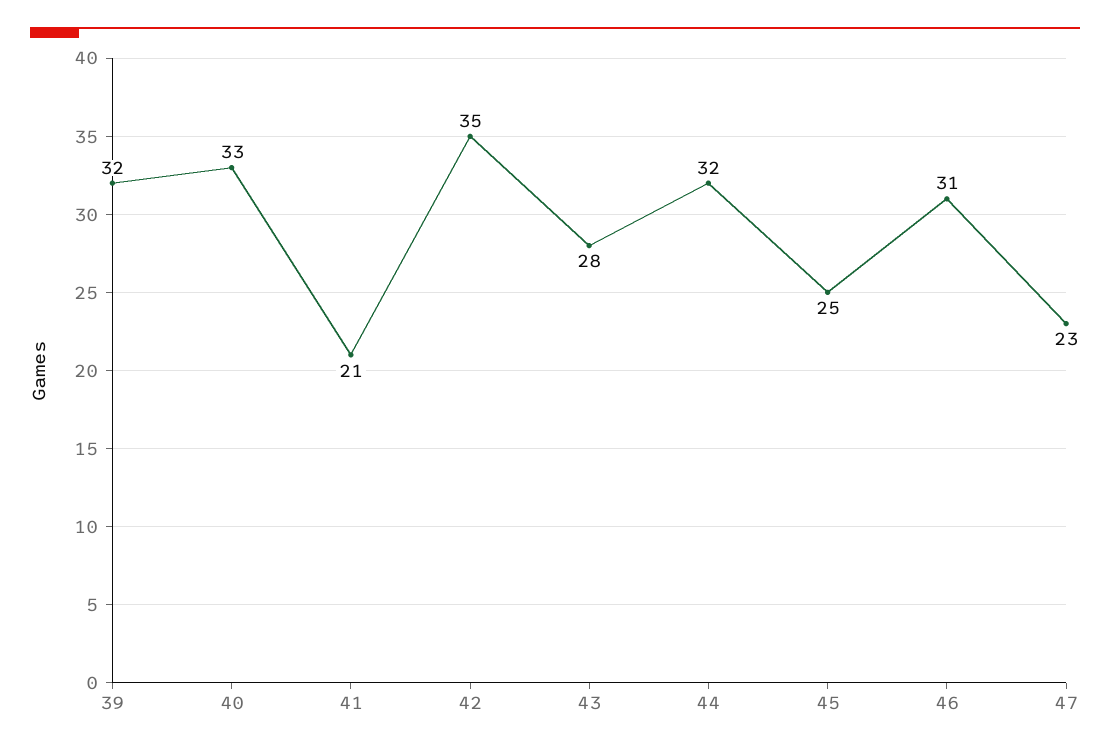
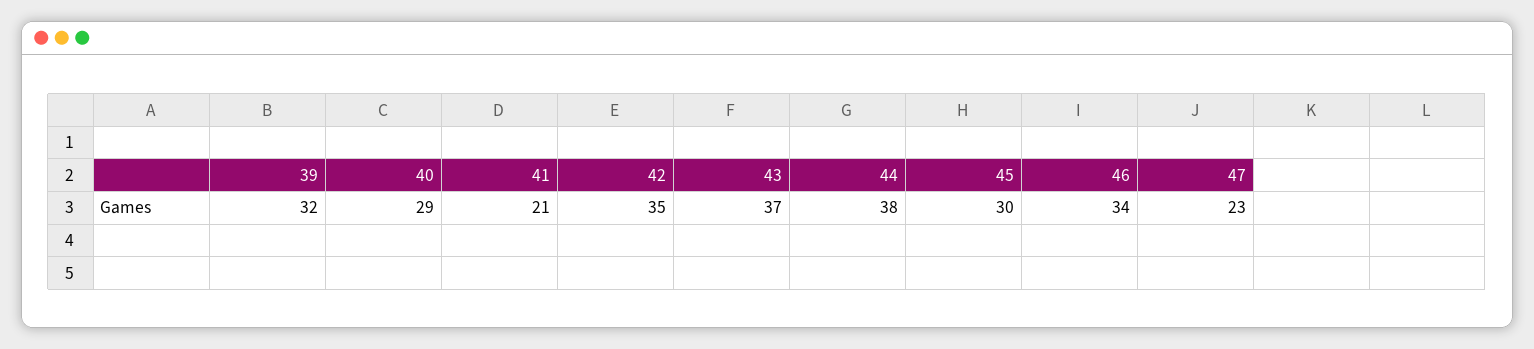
40: 33 -> 29
43: 28 -> 37
44: 32 -> 38
45: 25 -> 30
46: 31 -> 34

